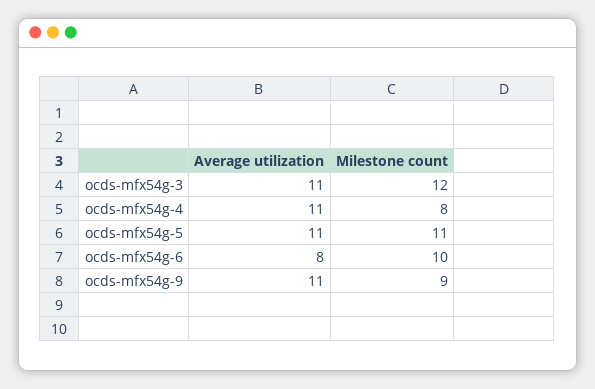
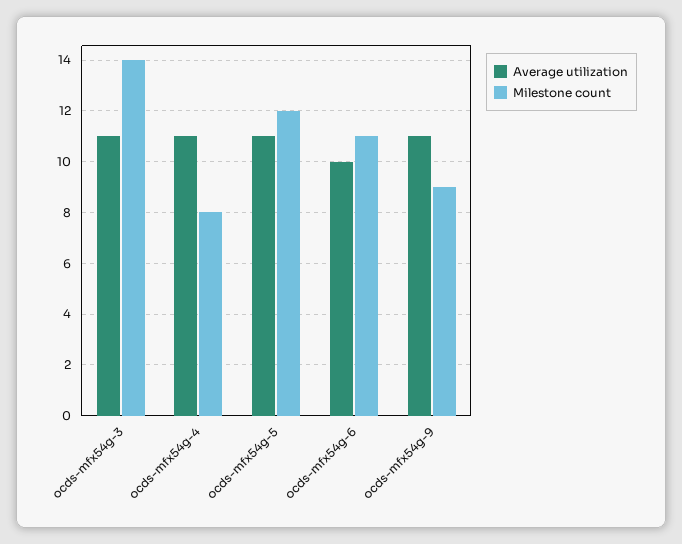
Milestone count, ocds-mfx54g-3: 12 -> 14
Milestone count, ocds-mfx54g-5: 11 -> 12
Average utilization, ocds-mfx54g-6: 8 -> 10
Milestone count, ocds-mfx54g-6: 10 -> 11

